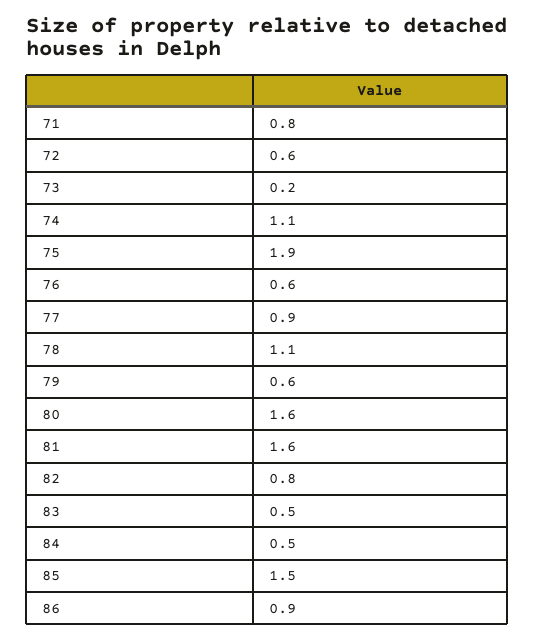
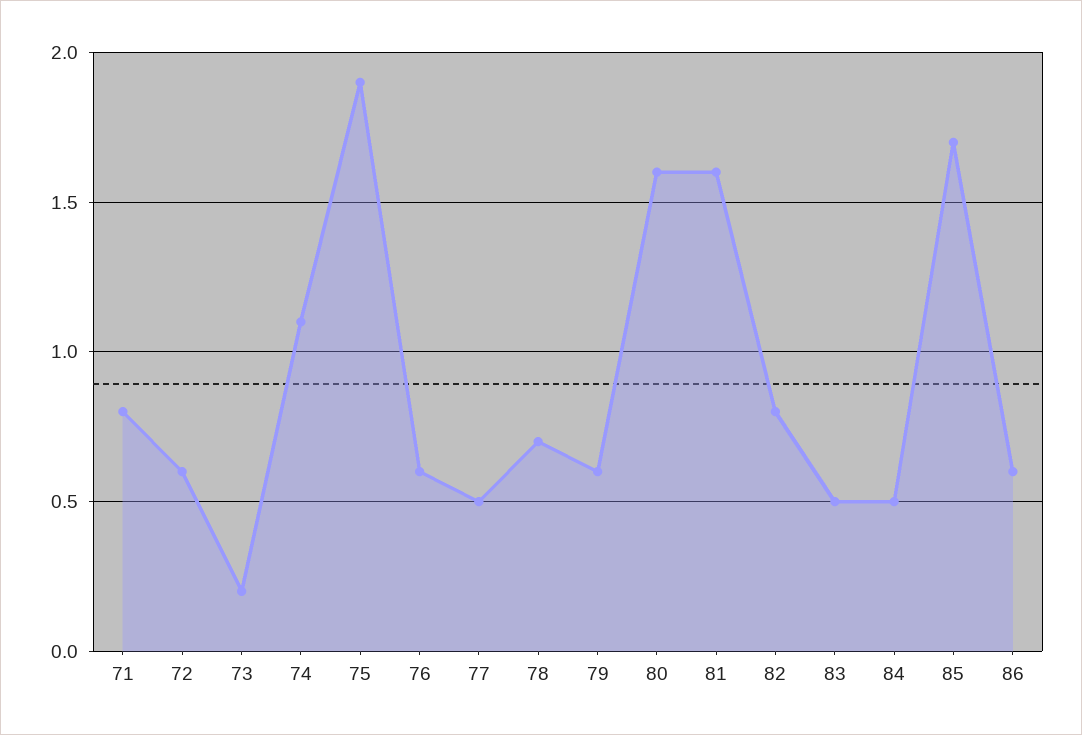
77: 0.9 -> 0.5
78: 1.1 -> 0.7
85: 1.5 -> 1.7
86: 0.9 -> 0.6

